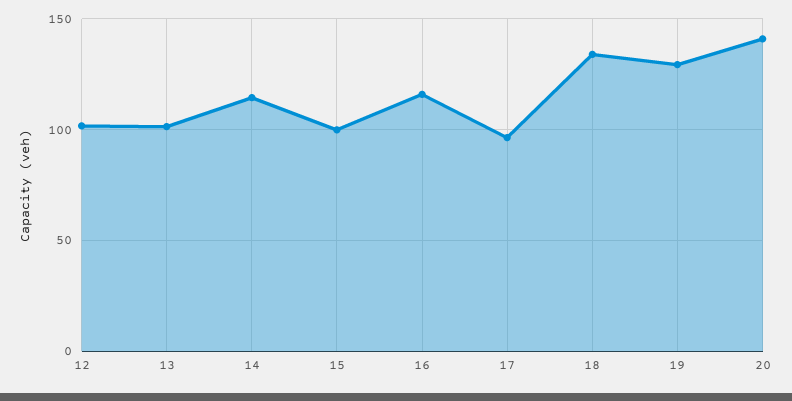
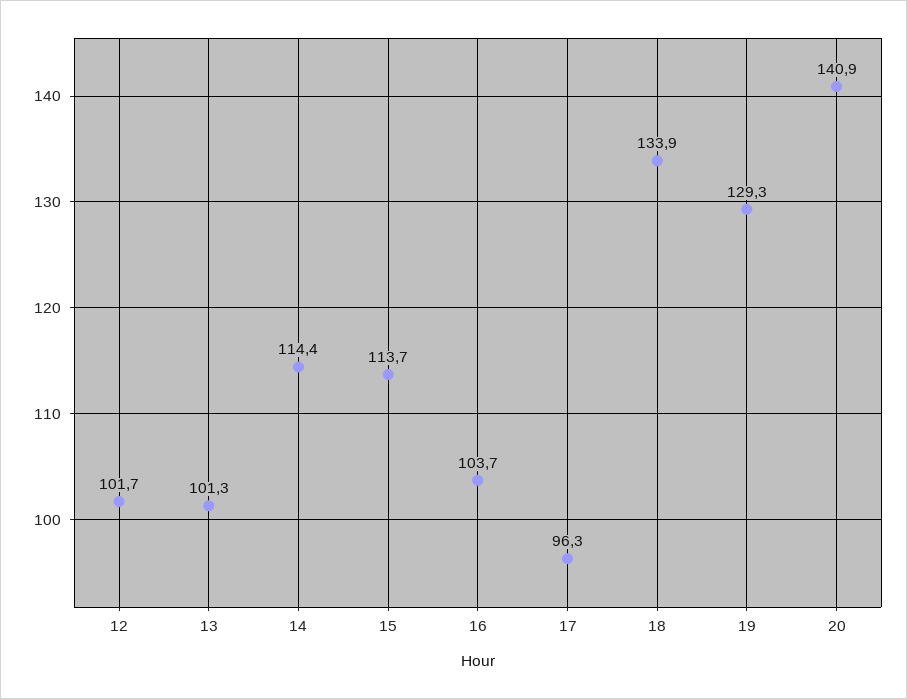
15: 100 -> 113.7
16: 115 -> 103.7

